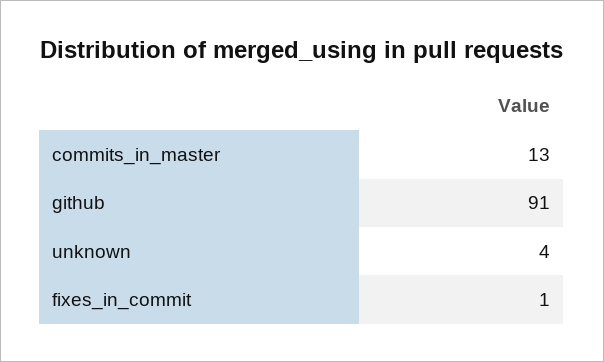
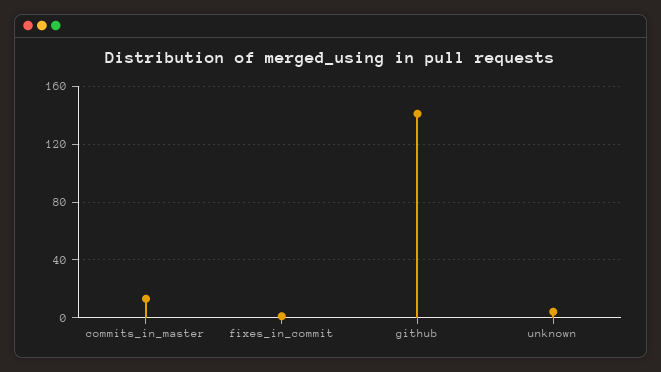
github: 91 -> 140

